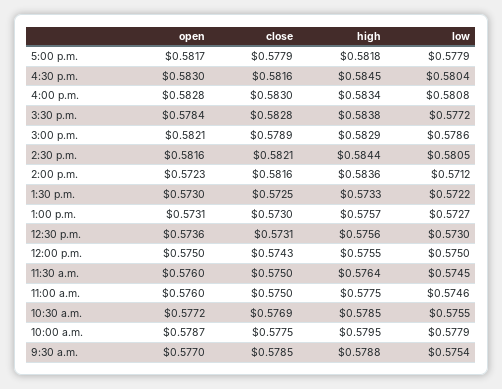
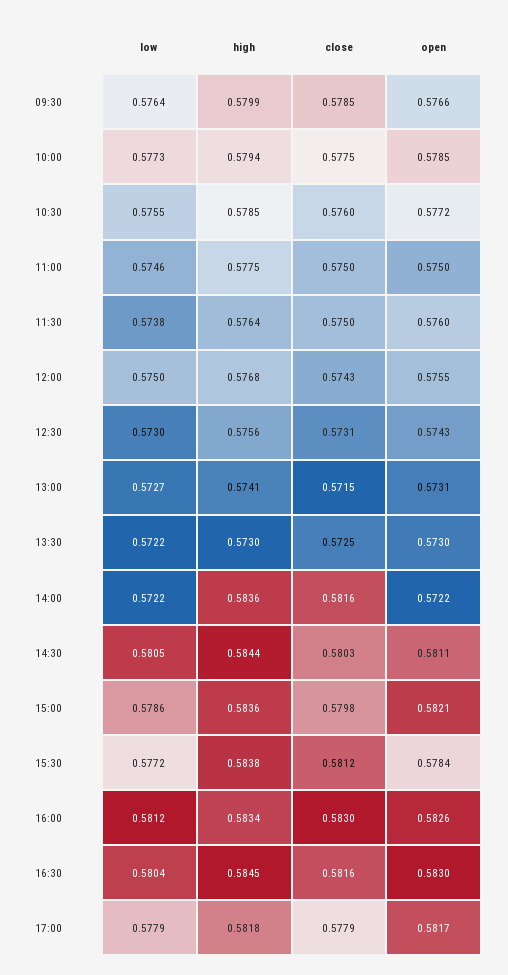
open, 4:00 p.m.: 0.5828 -> 0.5826
low, 4:00 p.m.: 0.5808 -> 0.5812
close, 3:30 p.m.: 0.5828 -> 0.5812
close, 3:00 p.m.: 0.5789 -> 0.5798
high, 3:00 p.m.: 0.5829 -> 0.5836
open, 2:30 p.m.: 0.5816 -> 0.5811
close, 2:30 p.m.: 0.5821 -> 0.5803
open, 2:00 p.m.: 0.5723 -> 0.5722
low, 2:00 p.m.: 0.5712 -> 0.5722
high, 1:30 p.m.: 0.5733 -> 0.573
close, 1:00 p.m.: 0.573 -> 0.5715
high, 1:00 p.m.: 0.5757 -> 0.5741
open, 12:30 p.m.: 0.5736 -> 0.5743
open, 12:00 p.m.: 0.575 -> 0.5755
high, 12:00 p.m.: 0.5755 -> 0.5768
low, 11:30 a.m.: 0.5745 -> 0.5738
open, 11:00 a.m.: 0.576 -> 0.575
close, 10:30 a.m.: 0.5769 -> 0.576
open, 10:00 a.m.: 0.5787 -> 0.5785
high, 10:00 a.m.: 0.5795 -> 0.5794
low, 10:00 a.m.: 0.5779 -> 0.5773
open, 9:30 a.m.: 0.577 -> 0.5766
high, 9:30 a.m.: 0.5788 -> 0.5799
low, 9:30 a.m.: 0.5754 -> 0.5764

